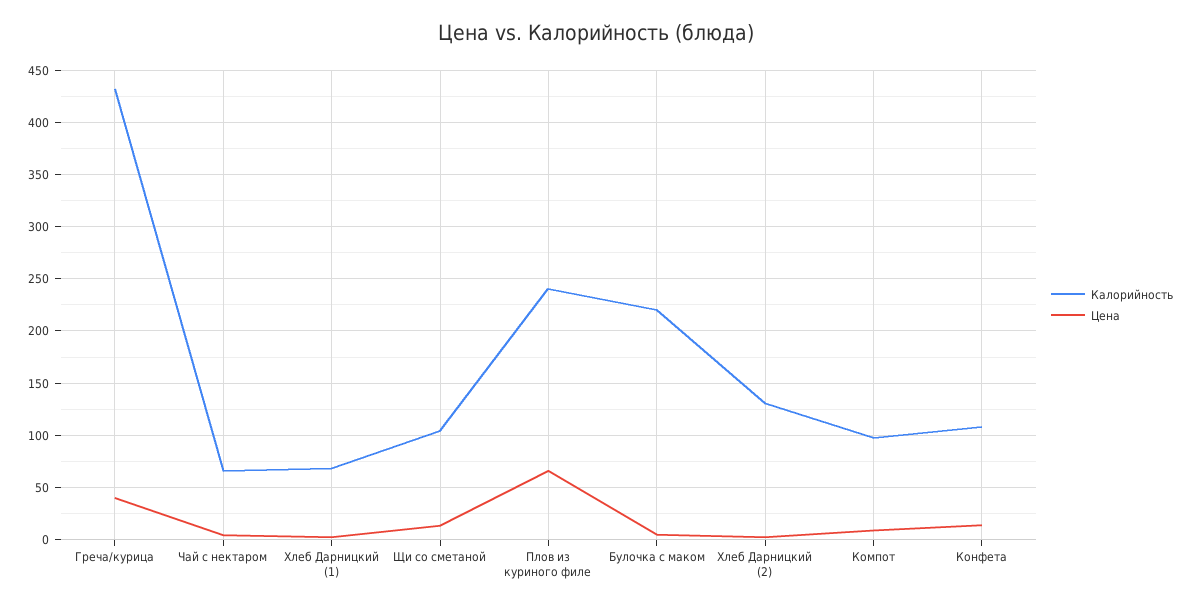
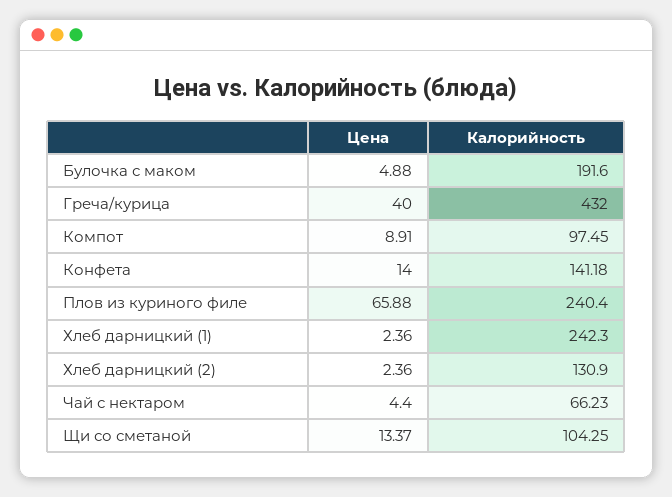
Калорийность, Хлеб Дарницкий (1): 70 -> 242.3
Калорийность, Булочка с маком: 220 -> 191.6
Калорийность, Конфета: 110 -> 141.18

